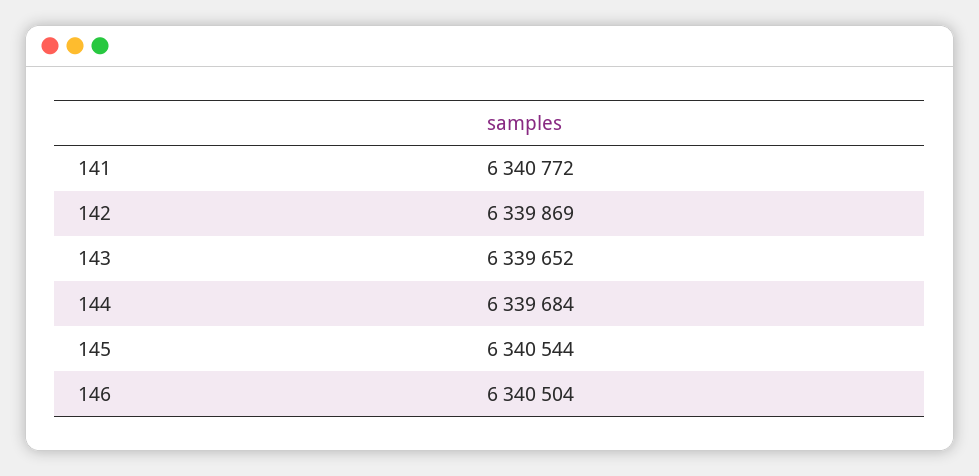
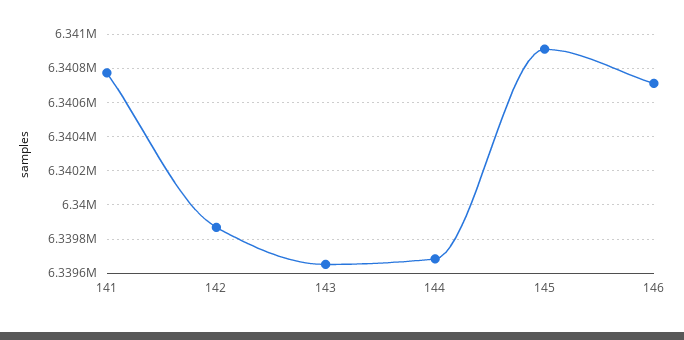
145: 6340544 -> 6340900
146: 6340504 -> 6340700

